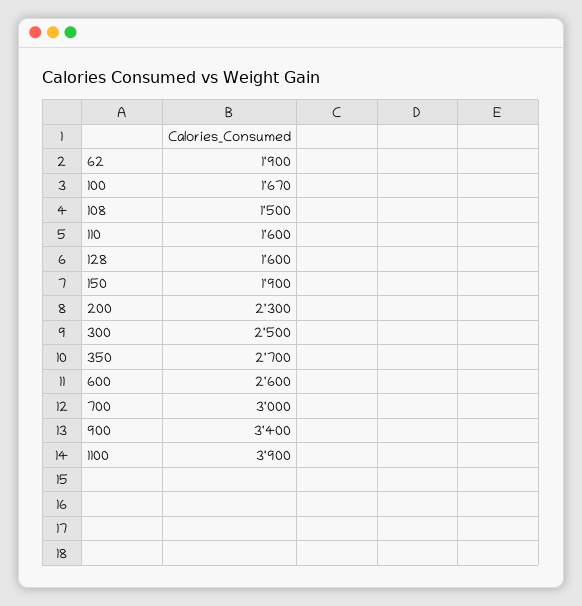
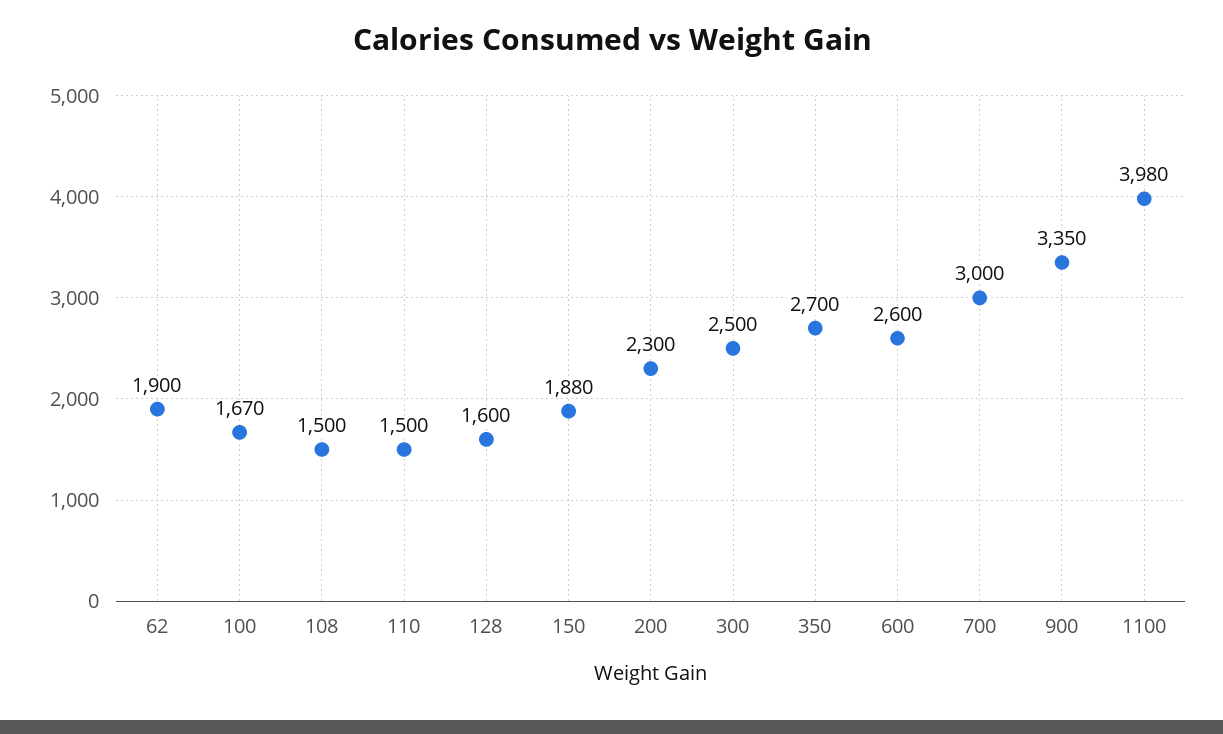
110: 1600 -> 1500
150: 1900 -> 1880
900: 3400 -> 3350
1100: 3900 -> 3980

